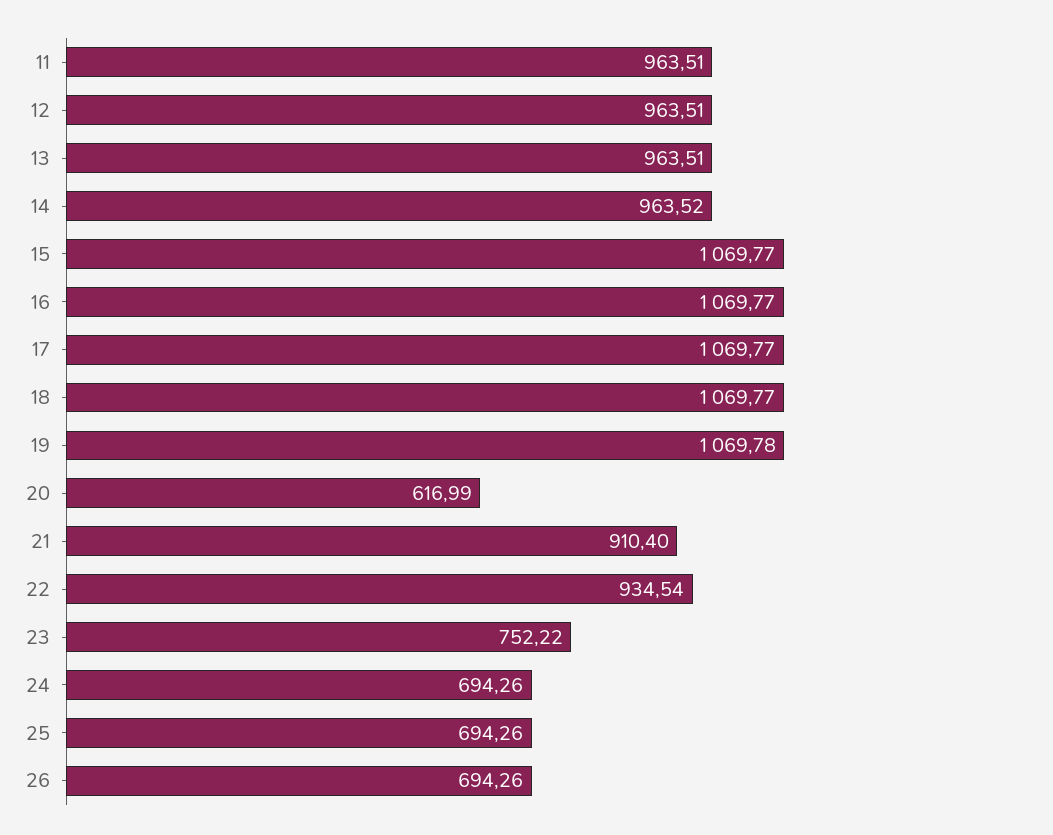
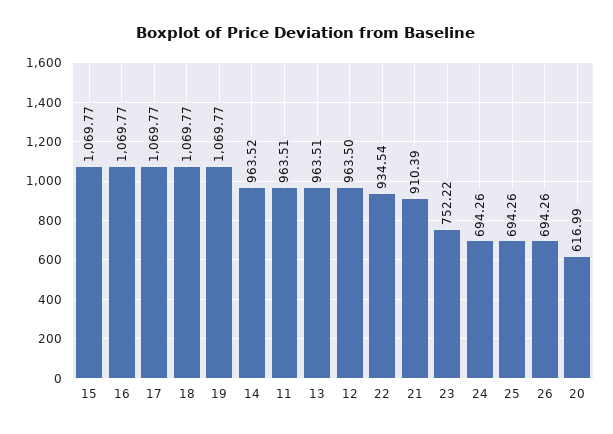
12: 963.51 -> 963.5
19: 1069.78 -> 1069.77
21: 910.4 -> 910.39

